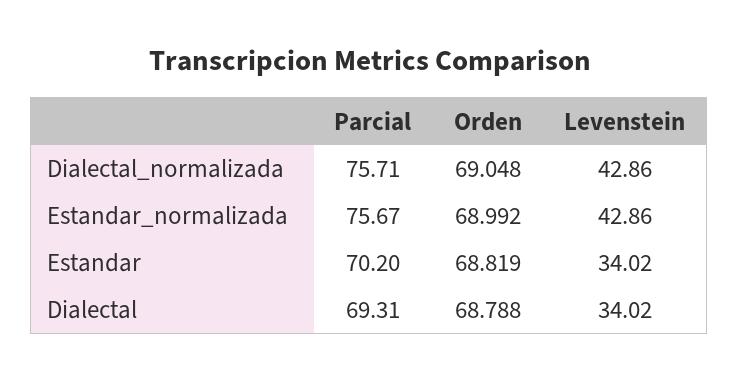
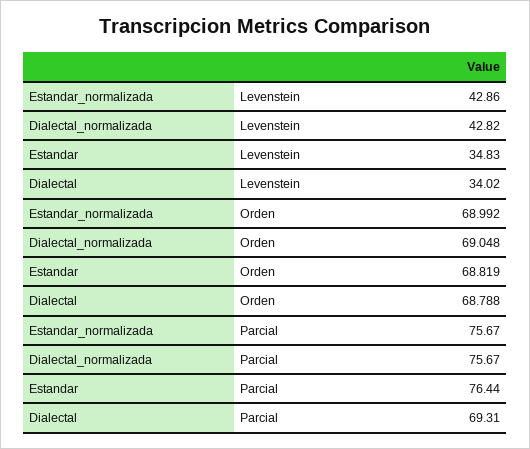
Parcial, Dialectal_normalizada: 75.71 -> 75.67
Levenstein, Dialectal_normalizada: 42.86 -> 42.82
Parcial, Estandar: 70.2 -> 76.44
Levenstein, Estandar: 34.02 -> 34.83

